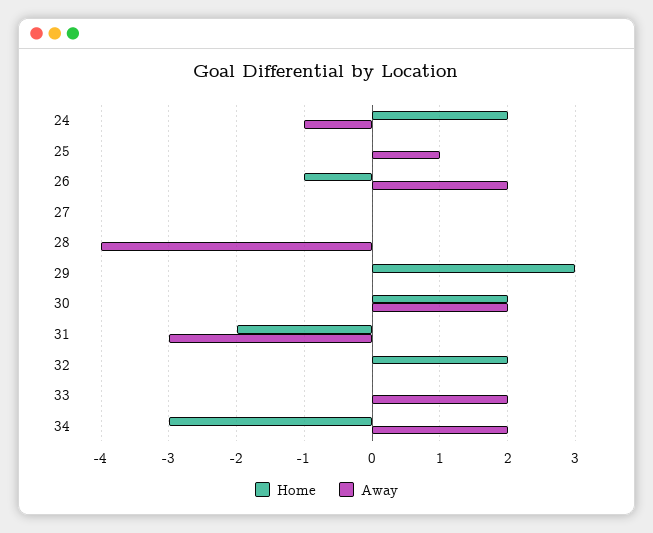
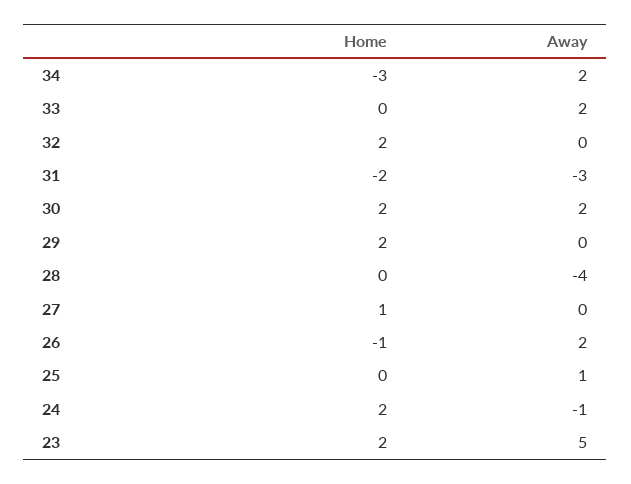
Home, 27: 0 -> 1
Home, 29: 3 -> 2
Home, 23: none -> 2
Away, 23: none -> 5

